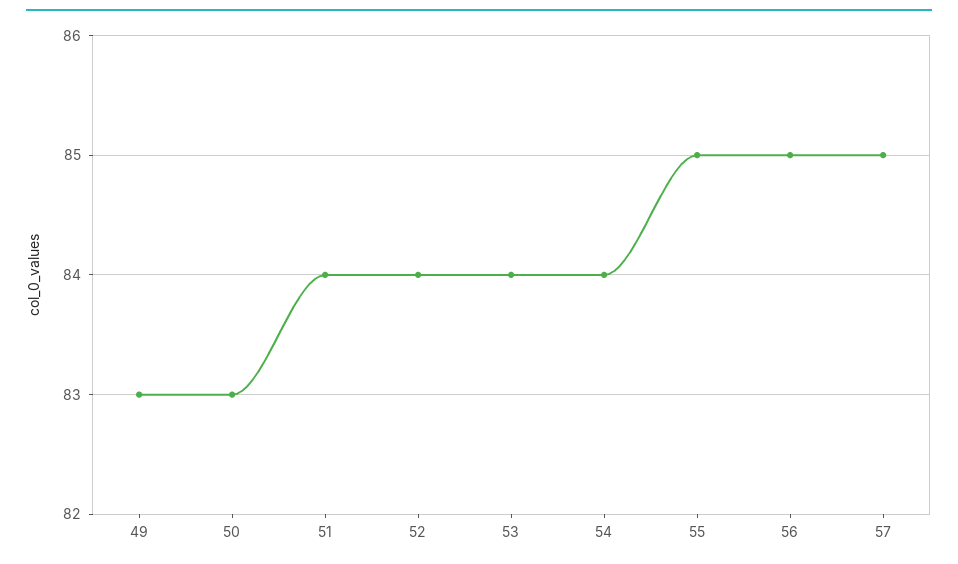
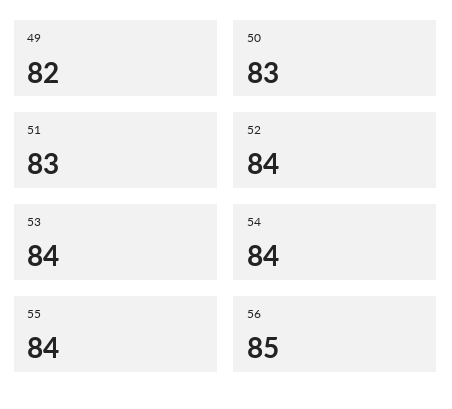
49: 83 -> 82
51: 84 -> 83
55: 85 -> 84
57: 85 -> none

